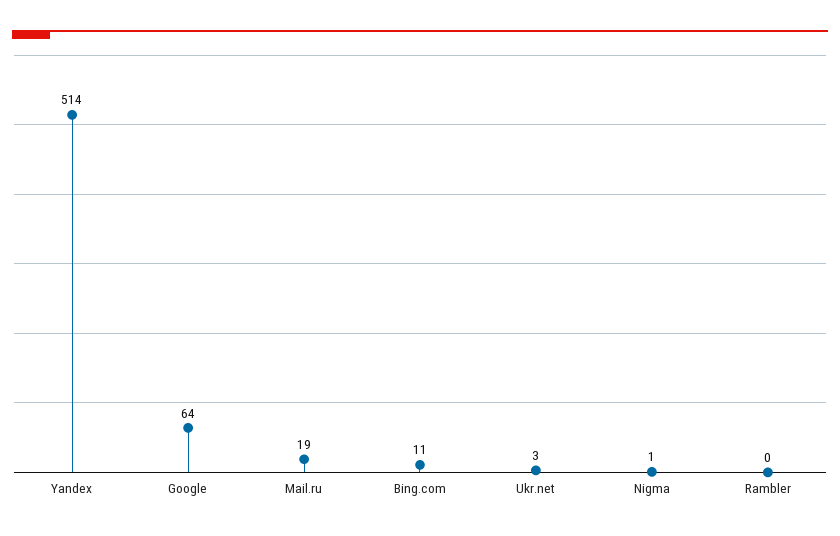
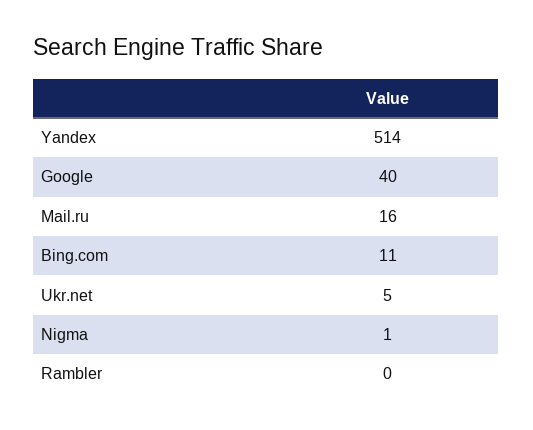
Google: 64 -> 40
Mail.ru: 19 -> 16
Ukr.net: 3 -> 5

